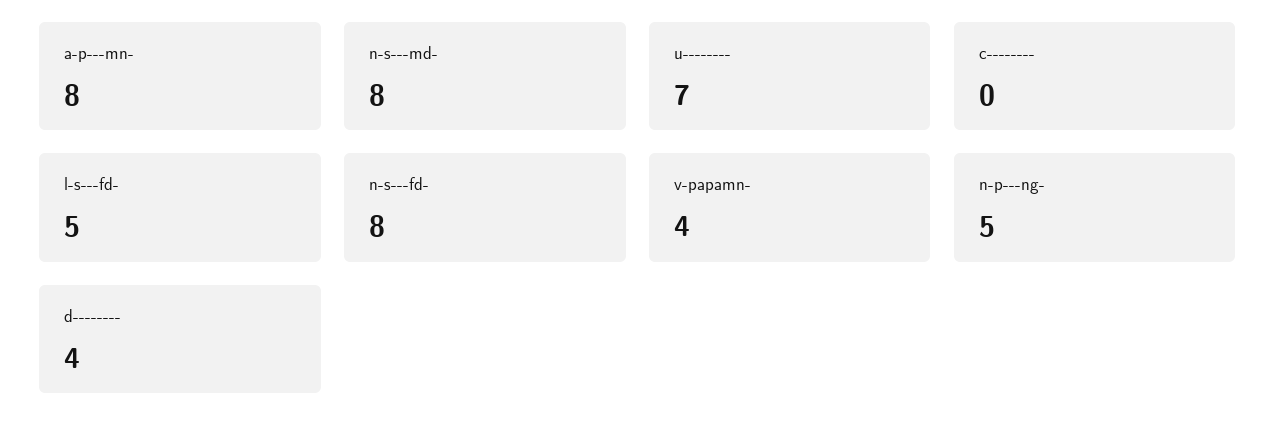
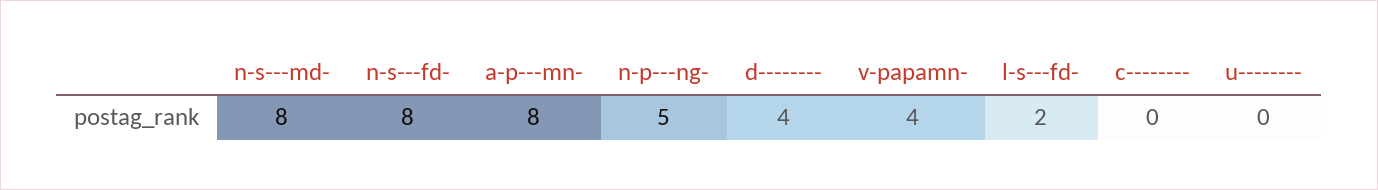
u--------: 7 -> 0
l-s---fd-: 5 -> 2

